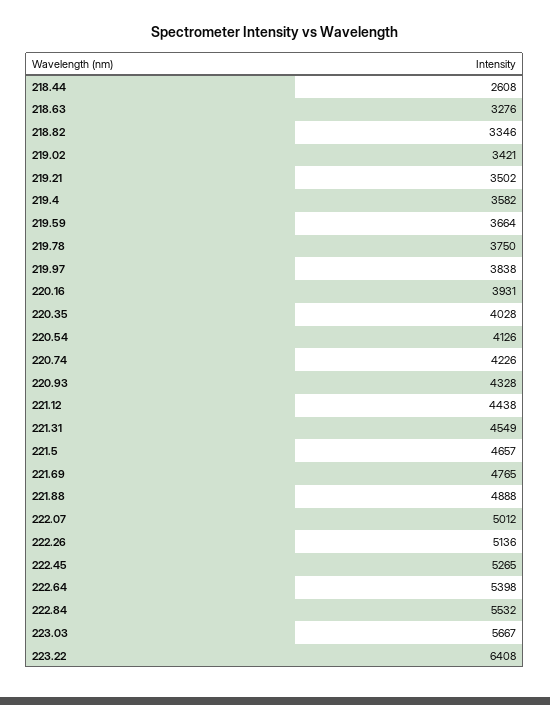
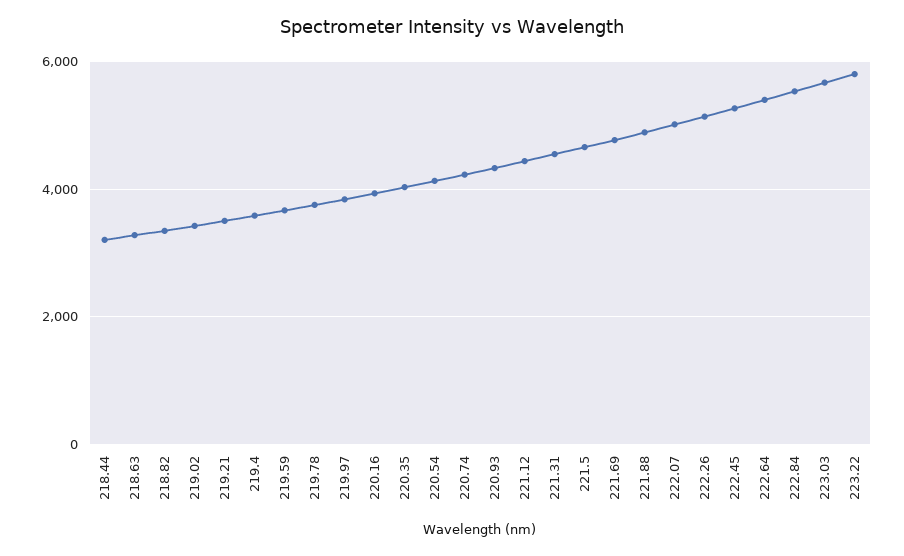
218.44: 2608 -> 3200
223.22: 6408 -> 5800

